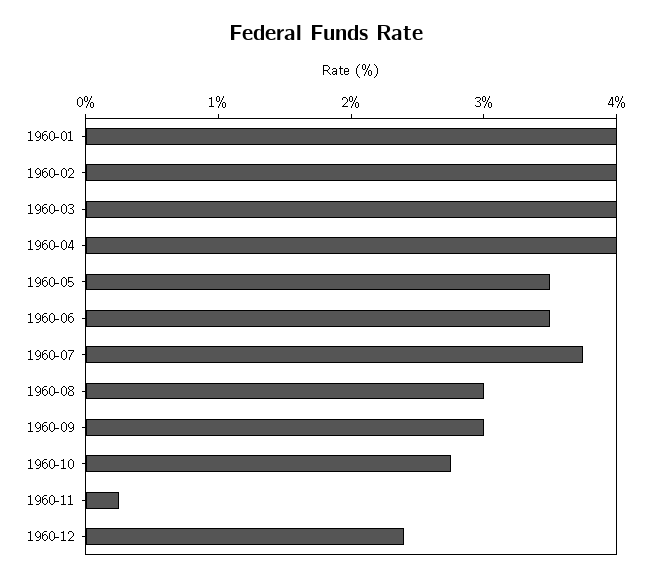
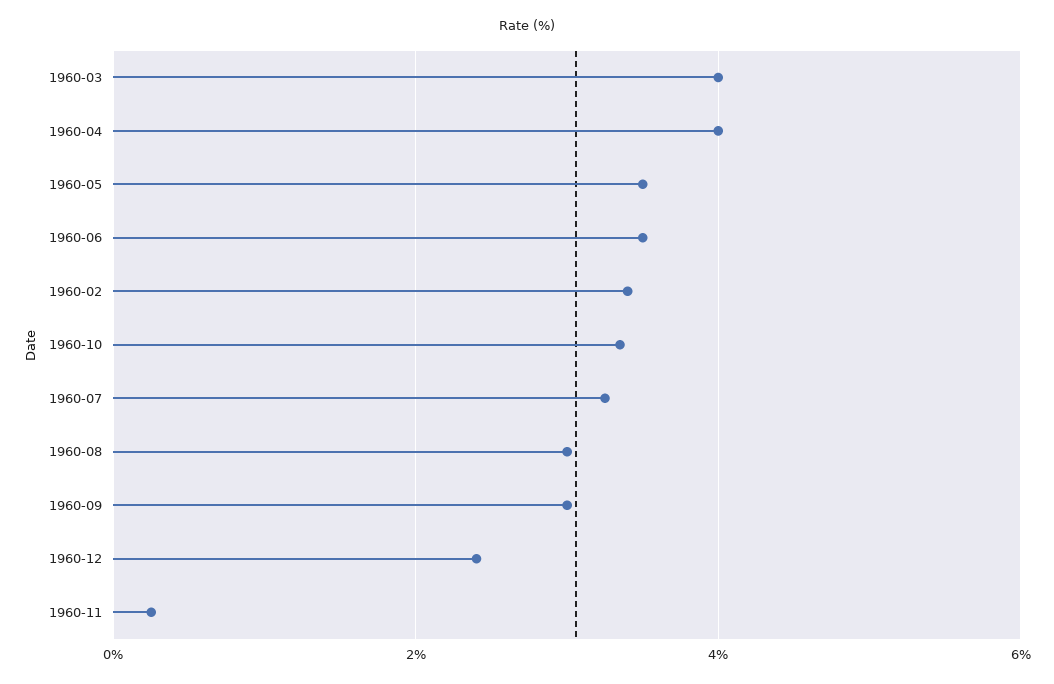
1960-01: 4 -> none
1960-02: 4 -> 3.4
1960-07: 3.8 -> 3.2
1960-10: 2.8 -> 3.4

